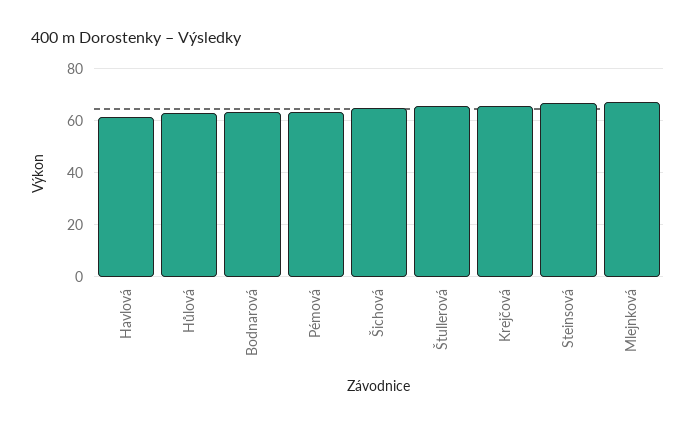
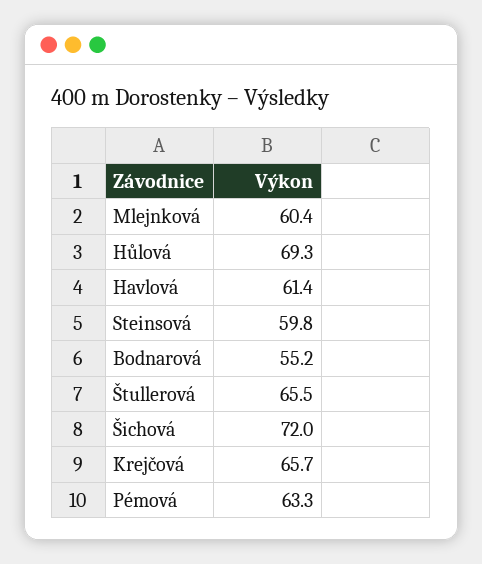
Hůlová: 62.5 -> 69.3
Bodnarová: 62.5 -> 55.2
Šichová: 65 -> 72
Steinsová: 67.5 -> 59.8
Mlejnková: 67.5 -> 60.4

